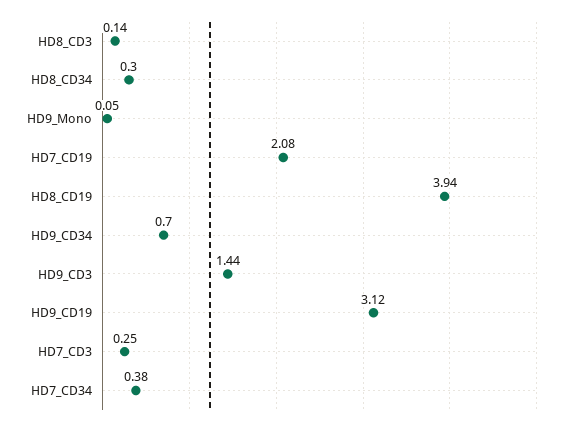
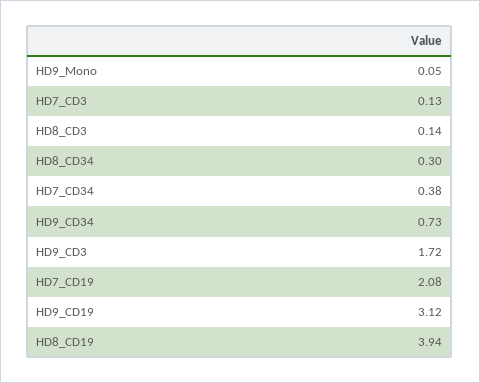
HD9_CD34: 0.7 -> 0.73
HD9_CD3: 1.44 -> 1.72
HD7_CD3: 0.25 -> 0.13

